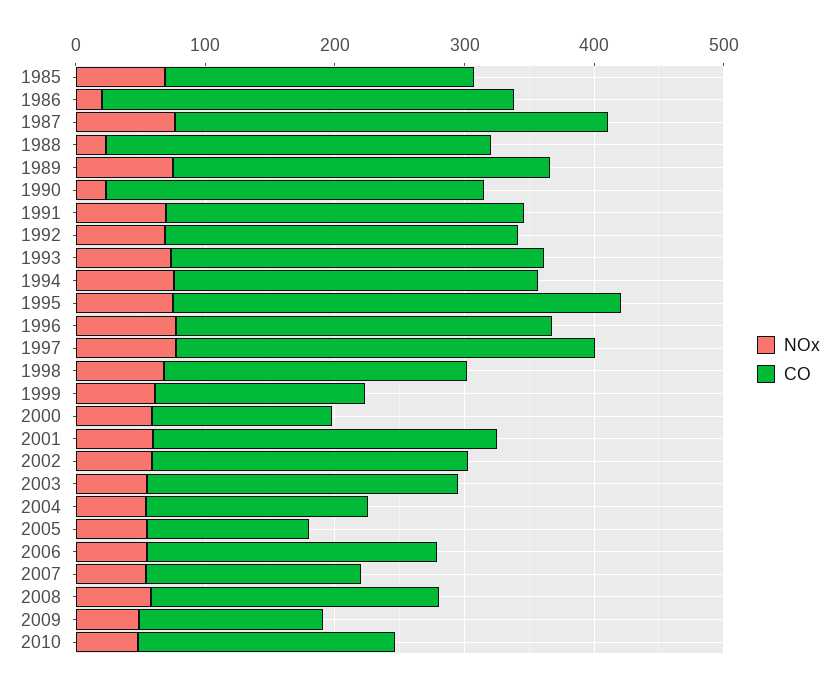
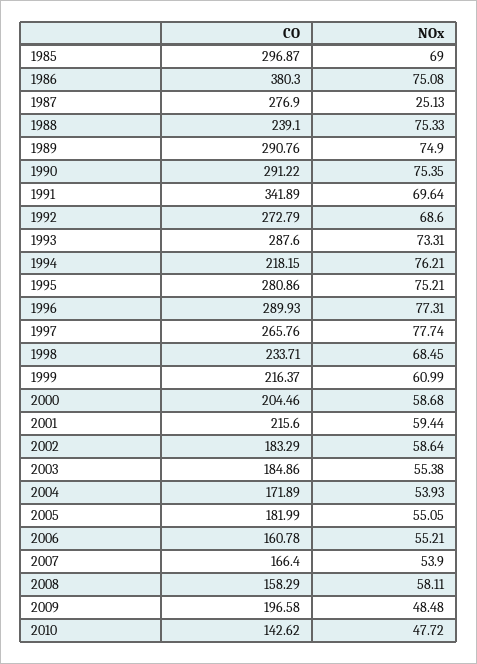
CO, 1985: 240 -> 296.87
NOx, 1986: 20 -> 75.08
CO, 1986: 320 -> 380.3
NOx, 1987: 80 -> 25.13
CO, 1987: 340 -> 276.9
NOx, 1988: 20 -> 75.33
CO, 1988: 300 -> 239.1
NOx, 1990: 20 -> 75.35
CO, 1991: 280 -> 341.89
CO, 1994: 280 -> 218.15
CO, 1995: 340 -> 280.86
CO, 1997: 320 -> 265.76
CO, 1999: 160 -> 216.37
CO, 2000: 140 -> 204.46
CO, 2001: 260 -> 215.6
CO, 2002: 240 -> 183.29
CO, 2003: 240 -> 184.86
CO, 2005: 120 -> 181.99
CO, 2006: 220 -> 160.78
CO, 2008: 220 -> 158.29
CO, 2009: 140 -> 196.58
CO, 2010: 200 -> 142.62

